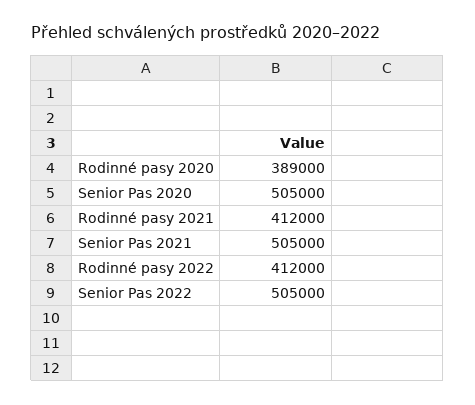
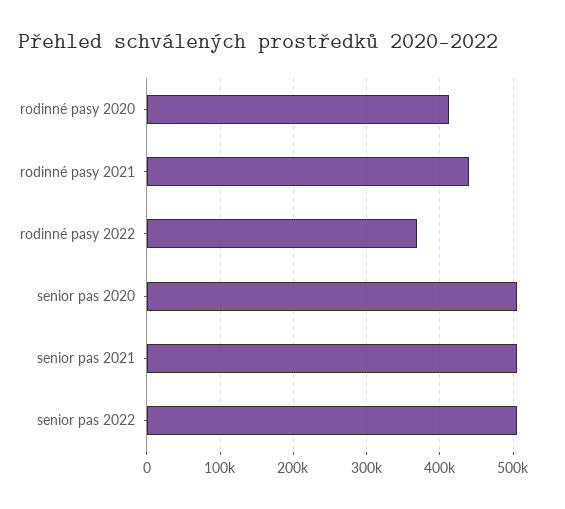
Rodinné pasy 2020: 389000 -> 410000
Rodinné pasy 2021: 412000 -> 440000
Rodinné pasy 2022: 412000 -> 370000

